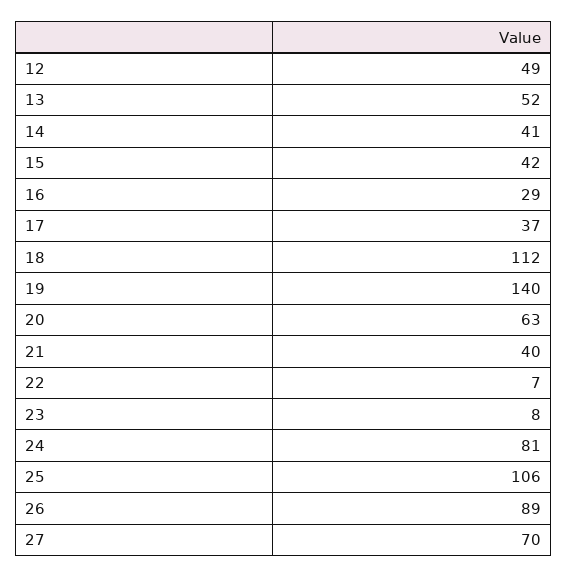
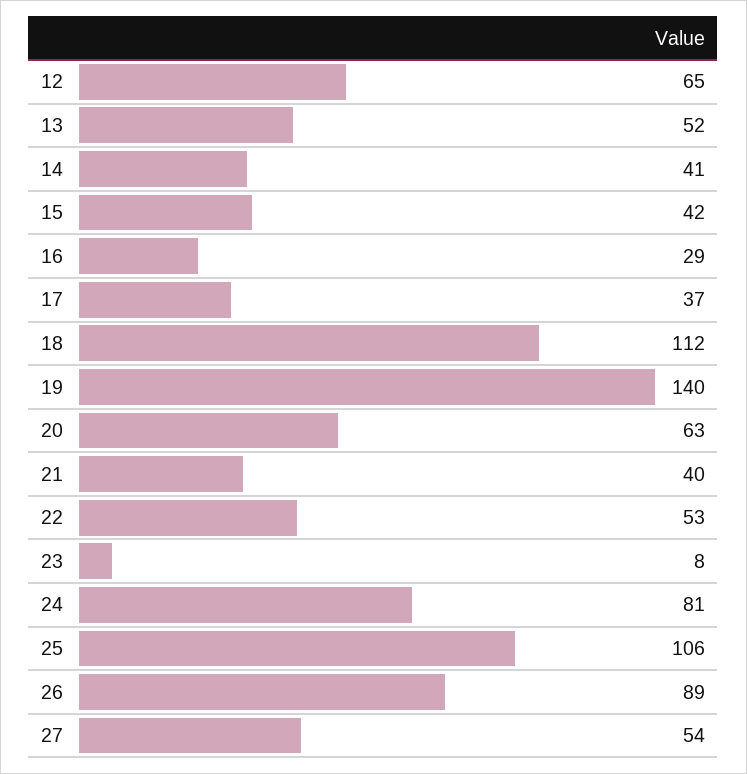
12: 49 -> 65
22: 7 -> 53
27: 70 -> 54

